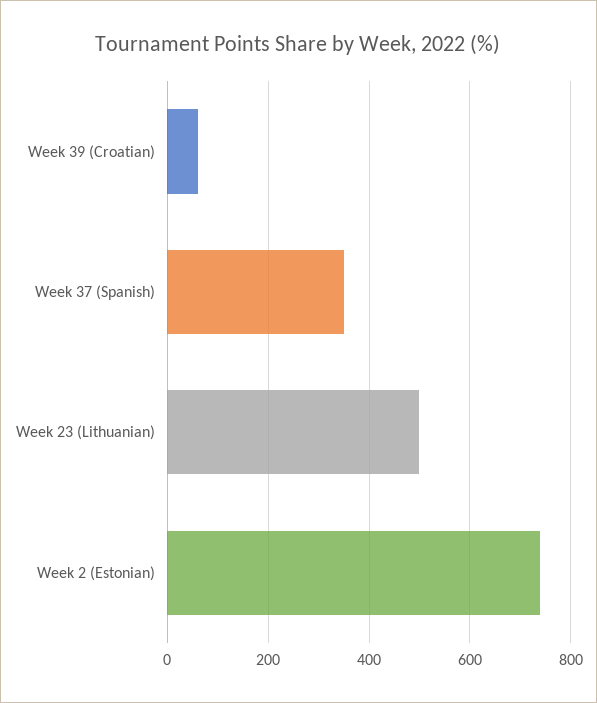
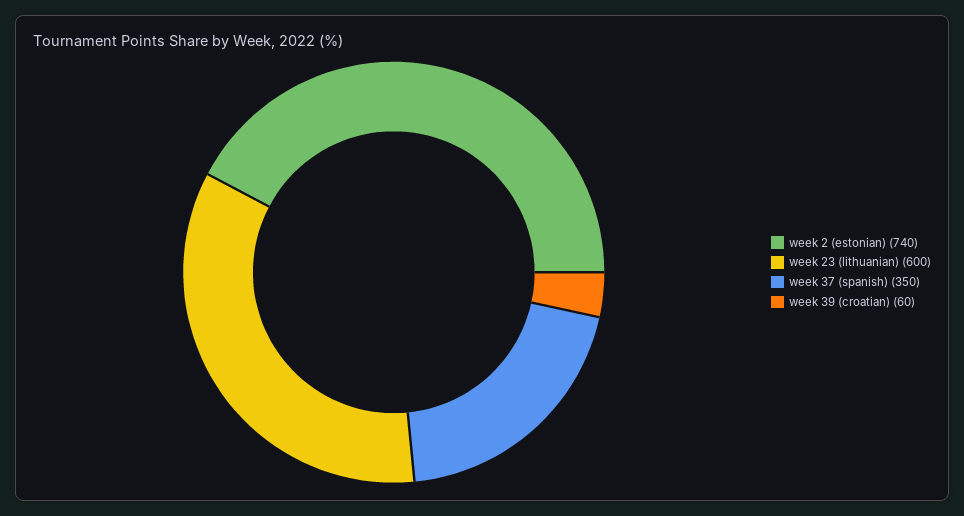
Week 23 (Lithuanian): 500 -> 600

